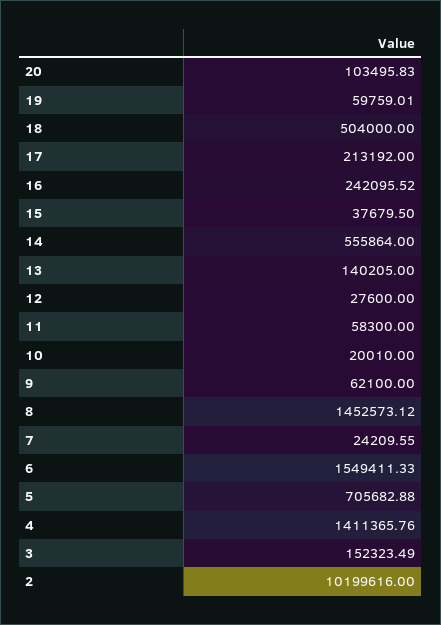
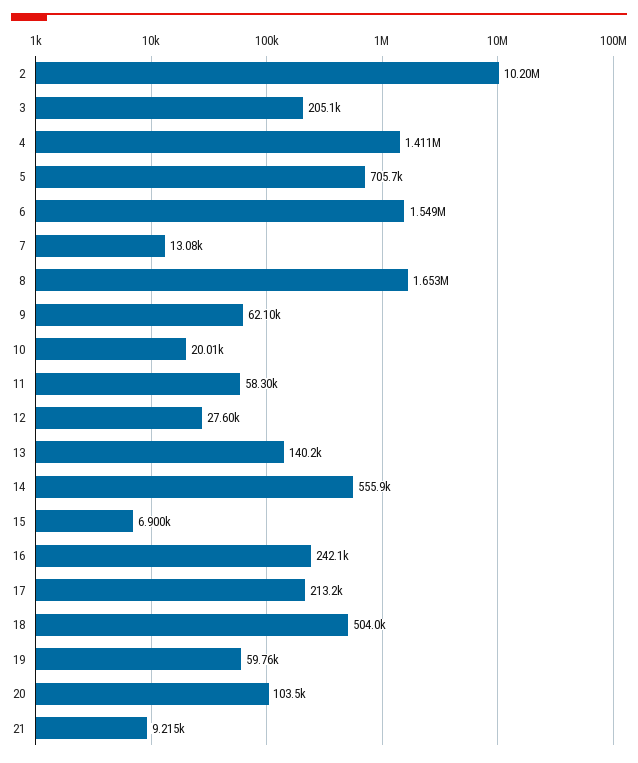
15: 37679.5 -> 6900
8: 1452573.12 -> 1653000
7: 24209.55 -> 13080
3: 152323.49 -> 205100
21: none -> 9215

